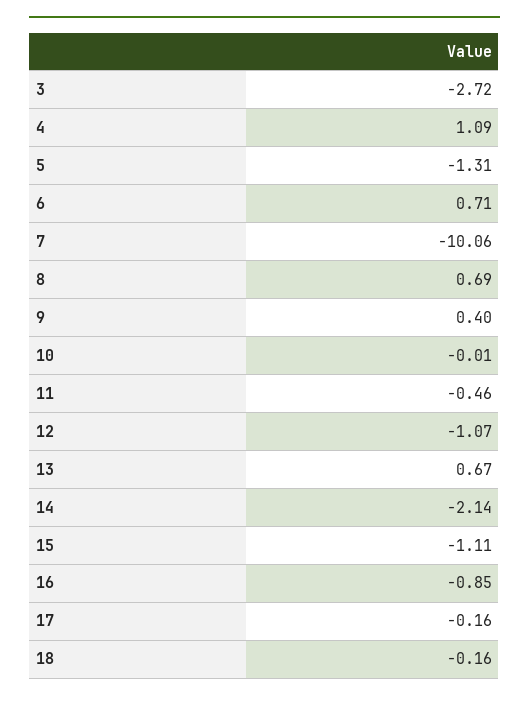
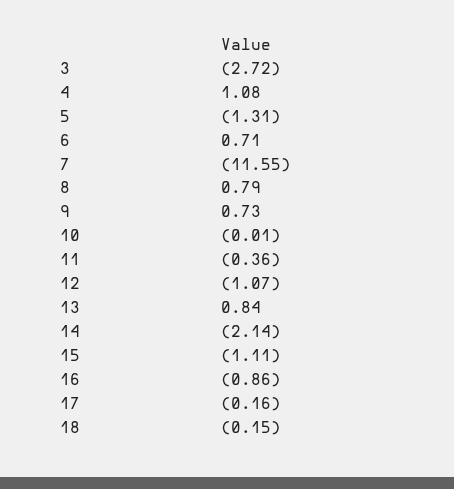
4: 1.09 -> 1.08
7: -10.06 -> -11.55
8: 0.69 -> 0.79
9: 0.4 -> 0.73
11: -0.46 -> -0.36
13: 0.67 -> 0.84
16: -0.85 -> -0.86
18: -0.16 -> -0.15

